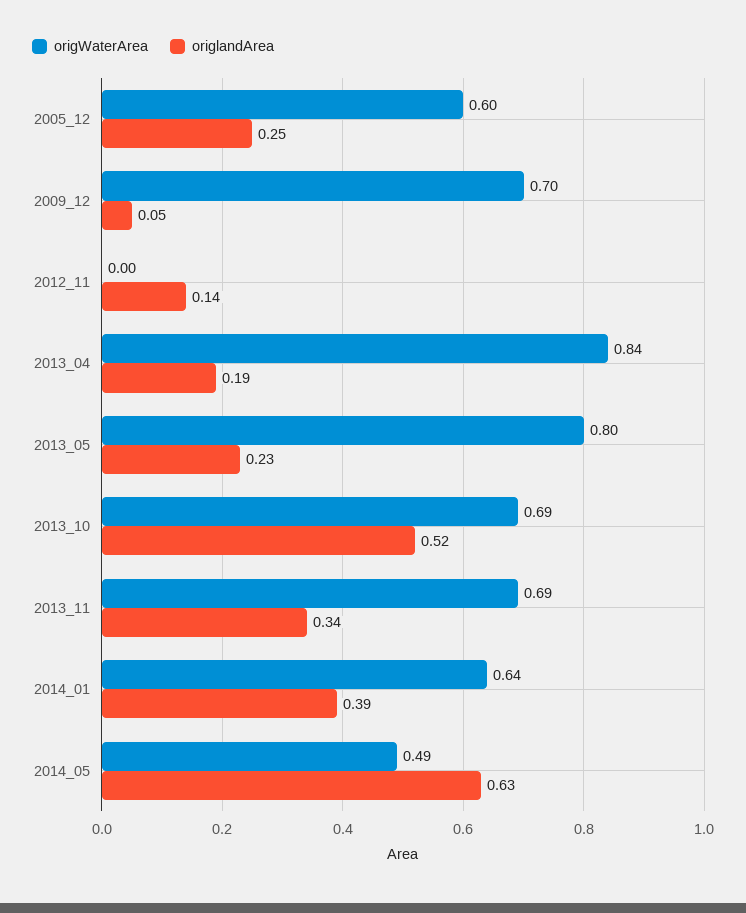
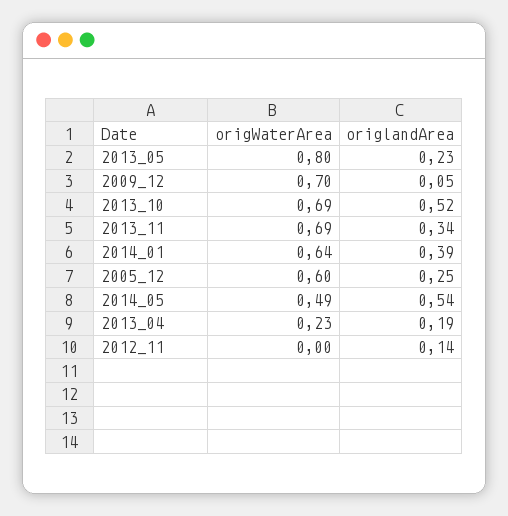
origWaterArea, 2013_04: 0.84 -> 0.23
origlandArea, 2014_05: 0.63 -> 0.54

